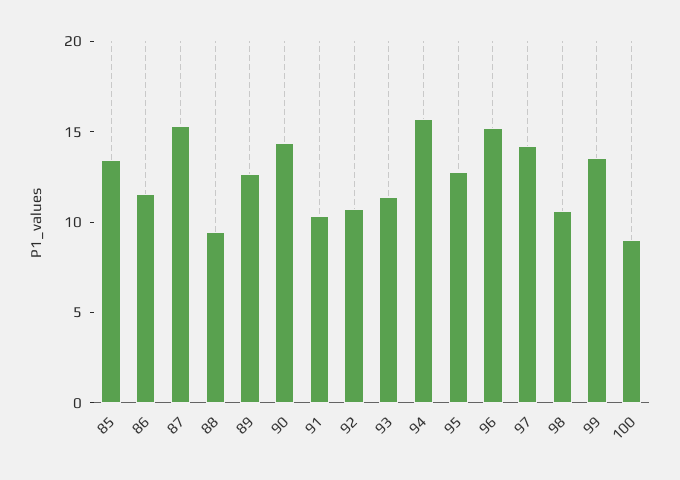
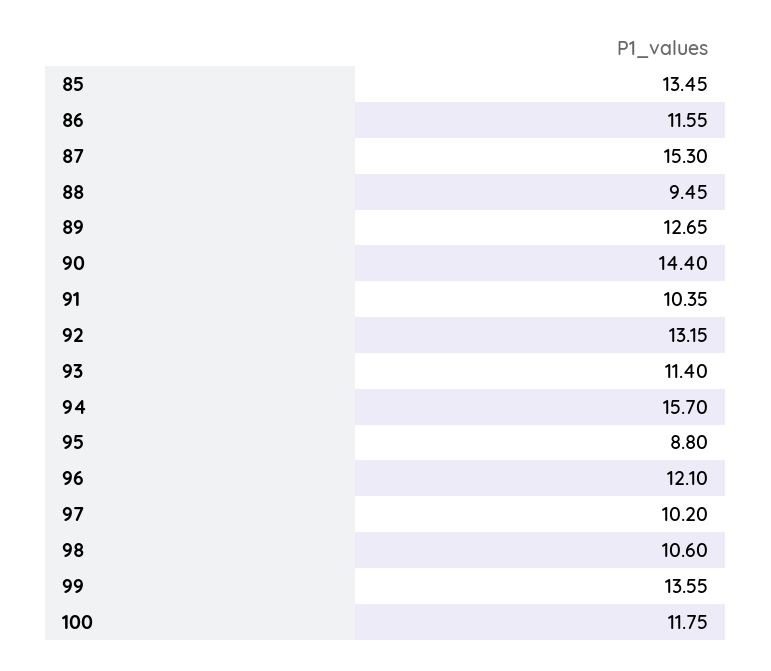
92: 11 -> 13.15
95: 13 -> 8.8
96: 15 -> 12.1
97: 14 -> 10.2
100: 9 -> 11.75

